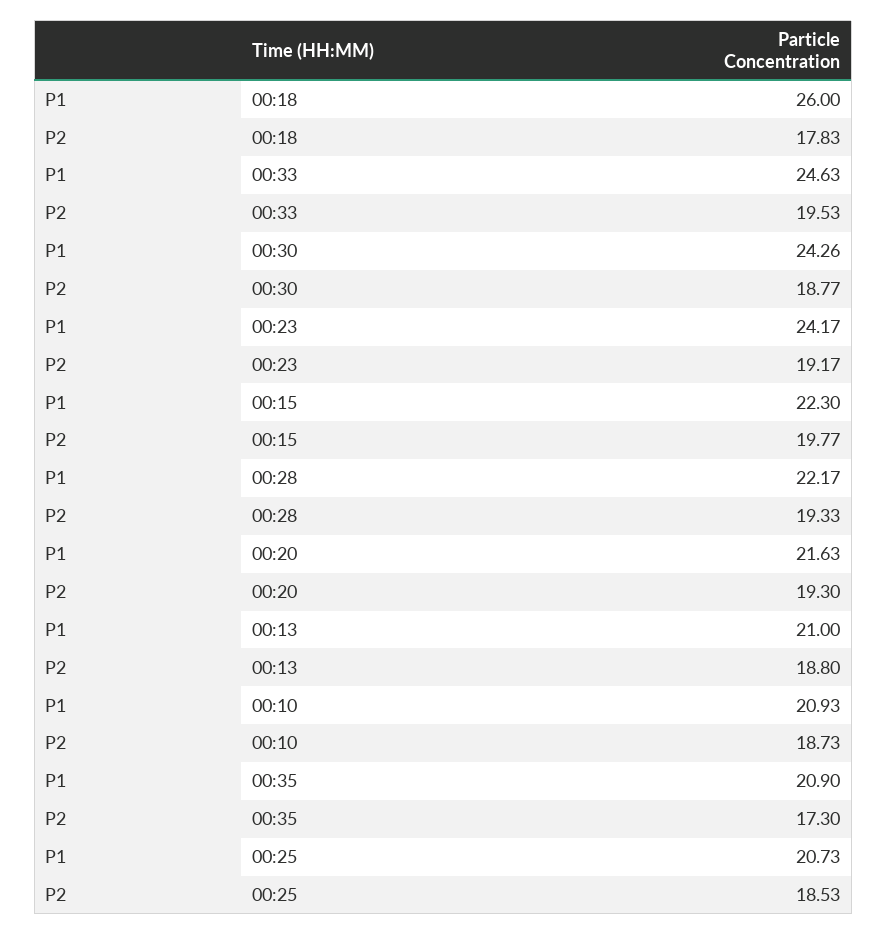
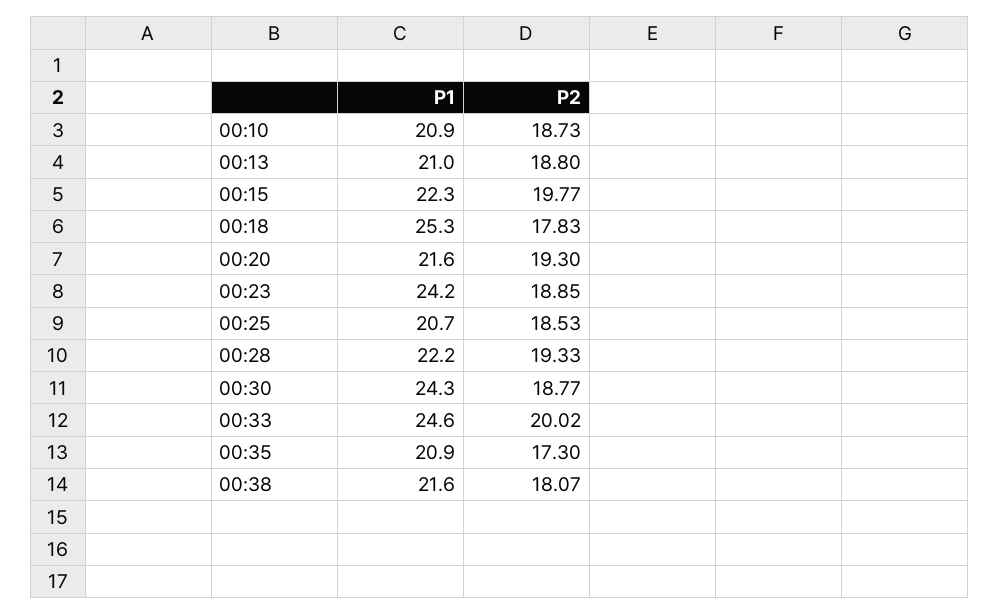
P1, 00:18: 26 -> 25.3
P2, 00:33: 19.53 -> 20.02
P2, 00:23: 19.17 -> 18.85
P1, 00:38: none -> 21.6
P2, 00:38: none -> 18.07

